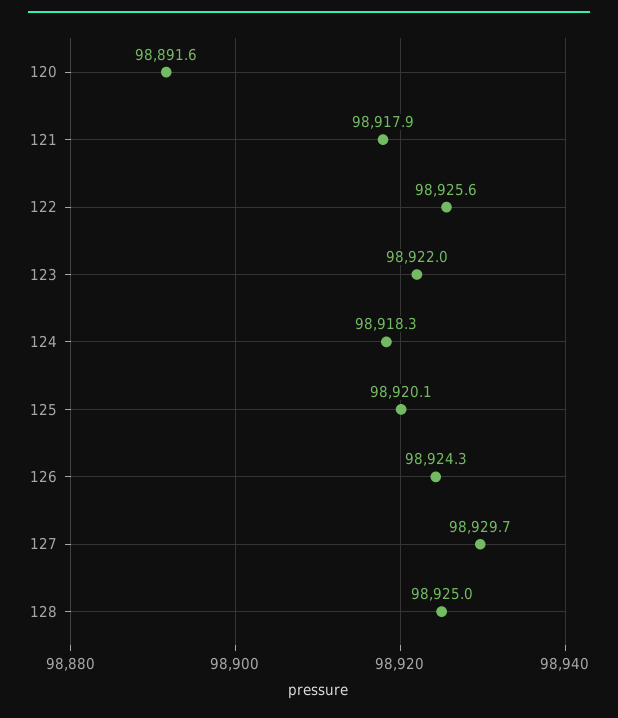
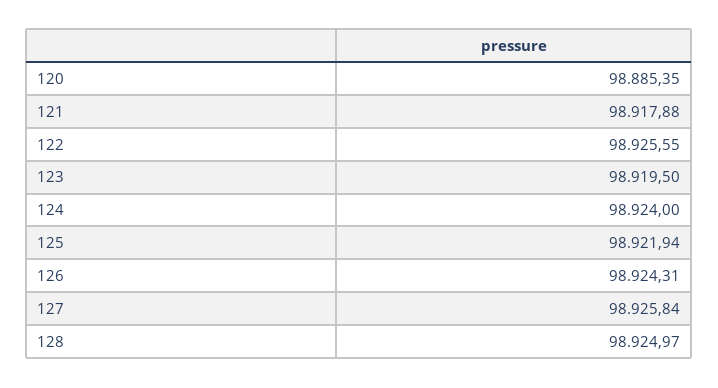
120: 98891.6 -> 98885.35
123: 98922 -> 98919.5
124: 98918.3 -> 98924
125: 98920.1 -> 98921.94
127: 98929.7 -> 98925.84

